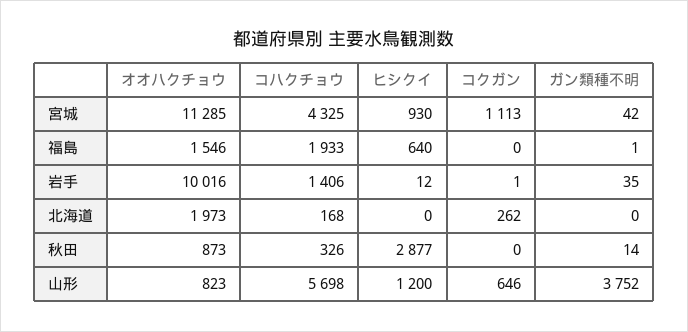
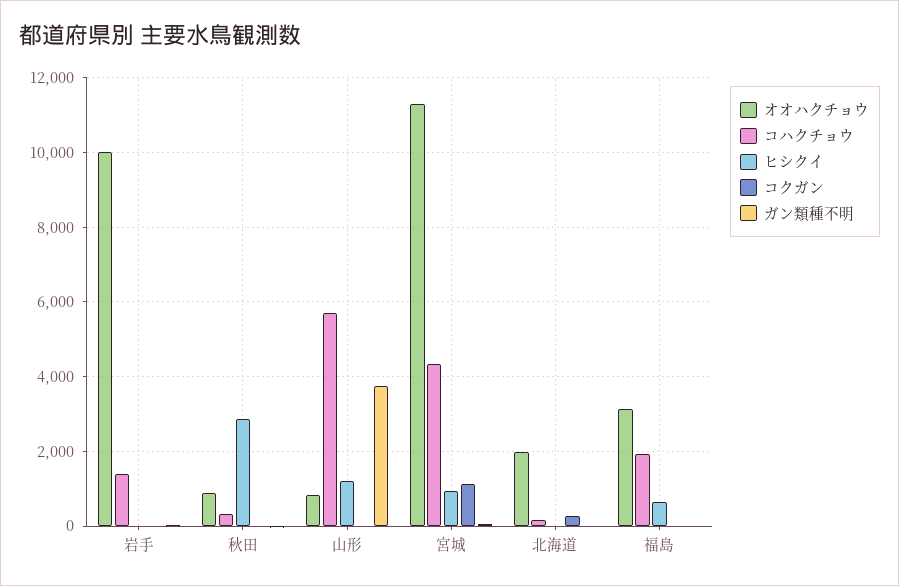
オオハクチョウ, 福島: 1546 -> 3200
コクガン, 山形: 646 -> 0

